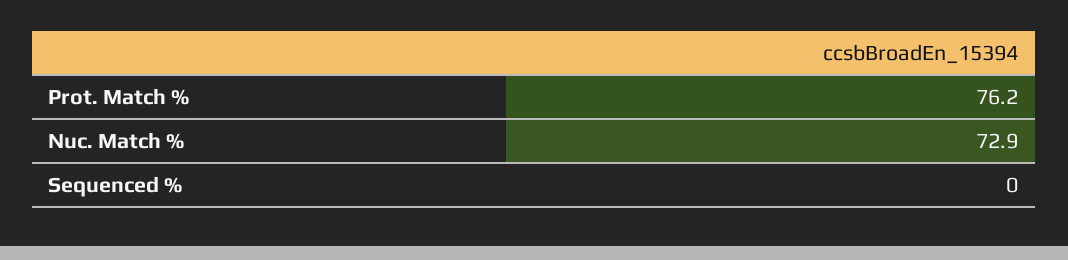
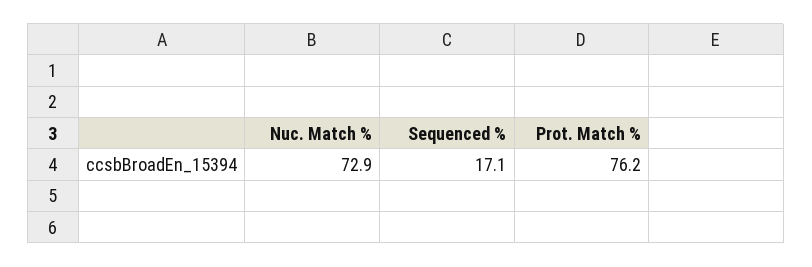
Sequenced %: 0 -> 17.1

